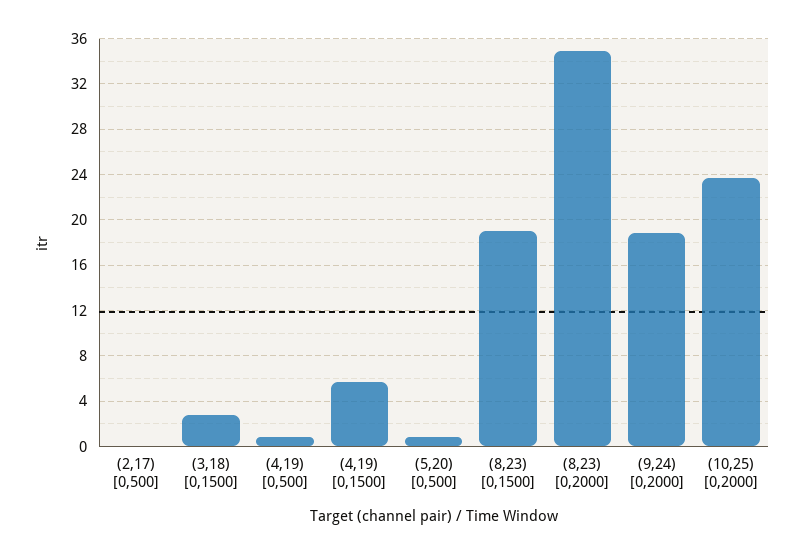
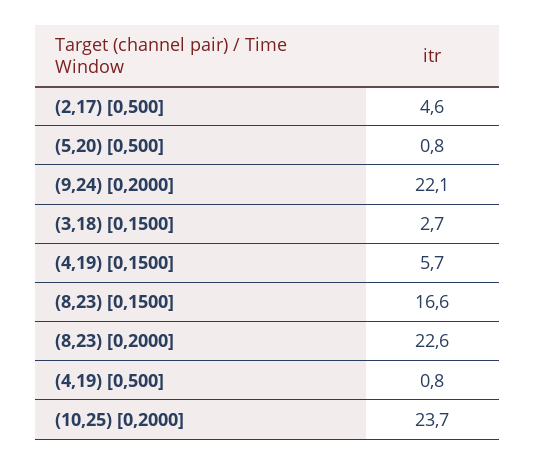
(2,17) [0,500]: 0 -> 4.6
(8,23) [0,1500]: 19 -> 16.6
(8,23) [0,2000]: 35 -> 22.6
(9,24) [0,2000]: 19 -> 22.1

